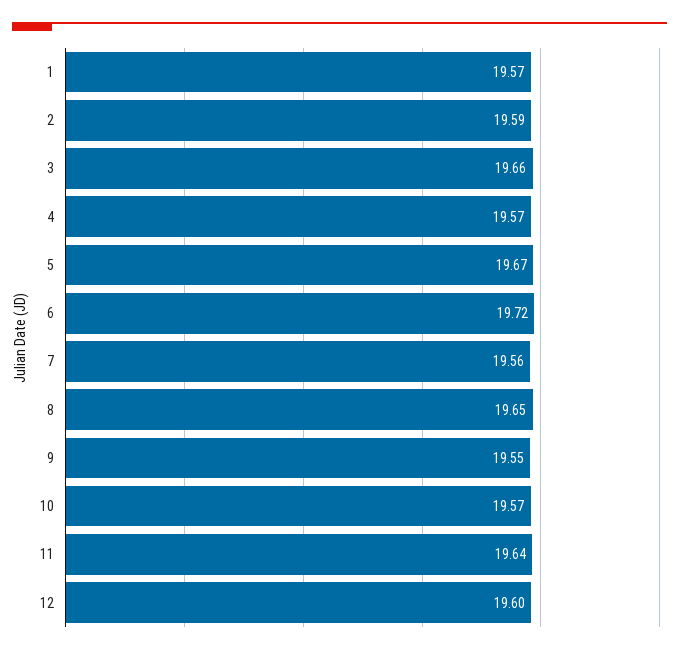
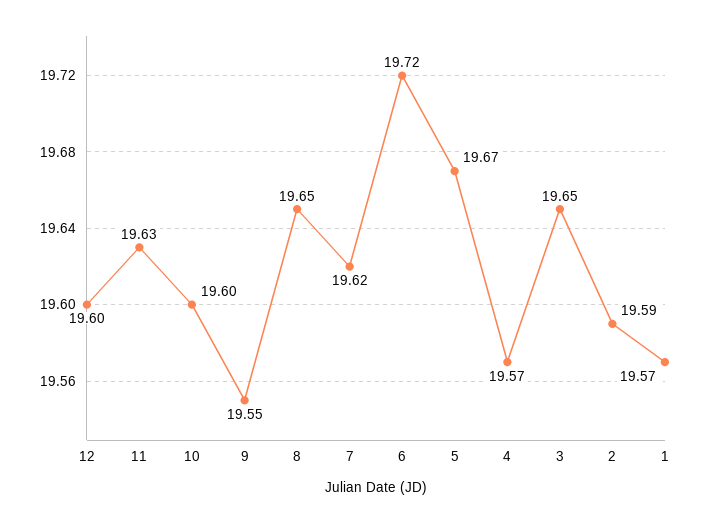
3: 19.66 -> 19.65
7: 19.56 -> 19.62
10: 19.57 -> 19.6
11: 19.64 -> 19.63

